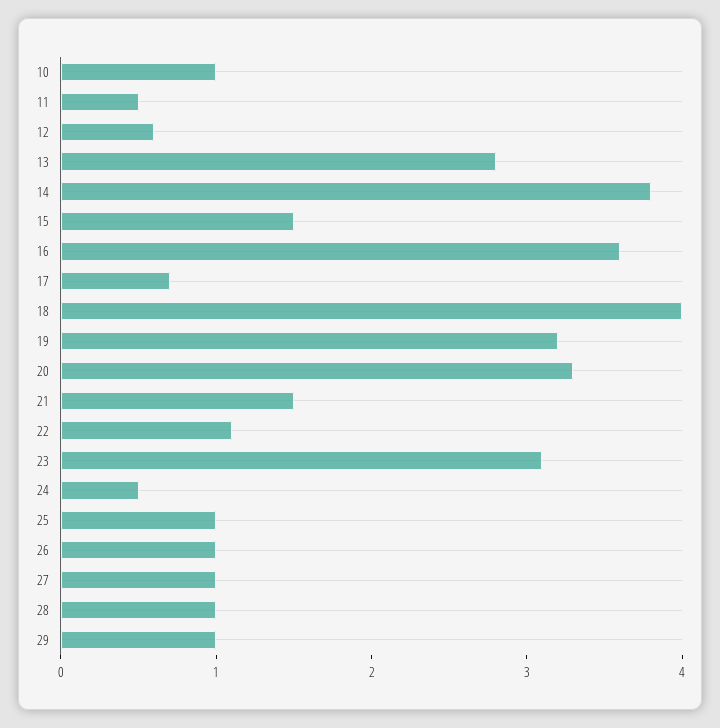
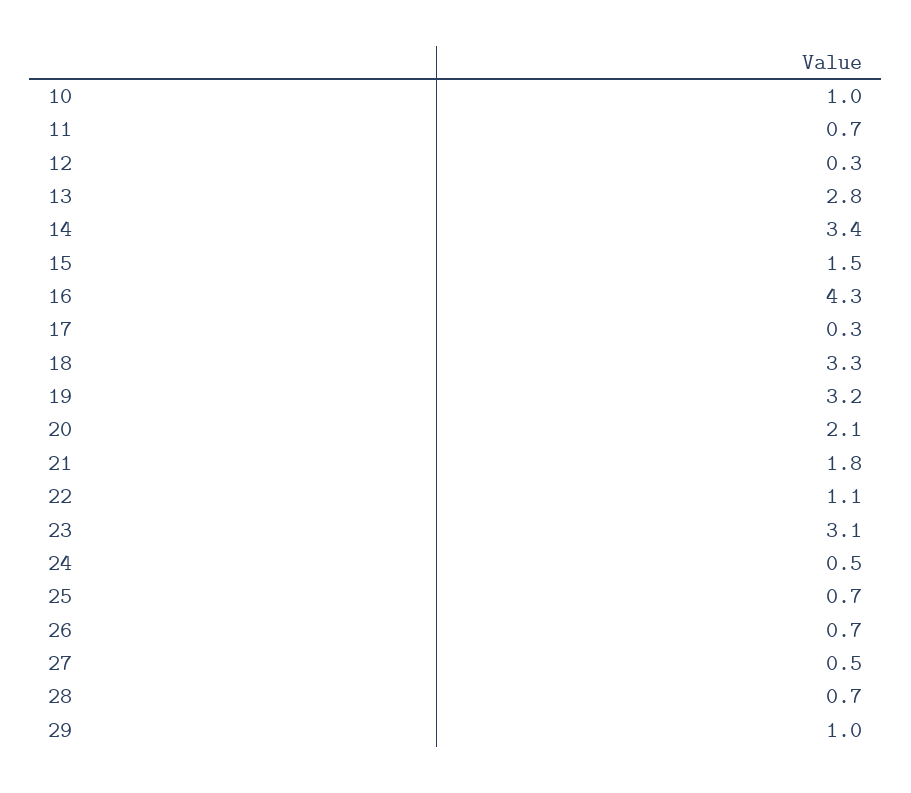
11: 0.5 -> 0.7
12: 0.6 -> 0.3
14: 3.8 -> 3.4
16: 3.6 -> 4.3
17: 0.7 -> 0.3
18: 4 -> 3.3
20: 3.3 -> 2.1
21: 1.5 -> 1.8
25: 1 -> 0.7
26: 1 -> 0.7
27: 1 -> 0.5
28: 1 -> 0.7

